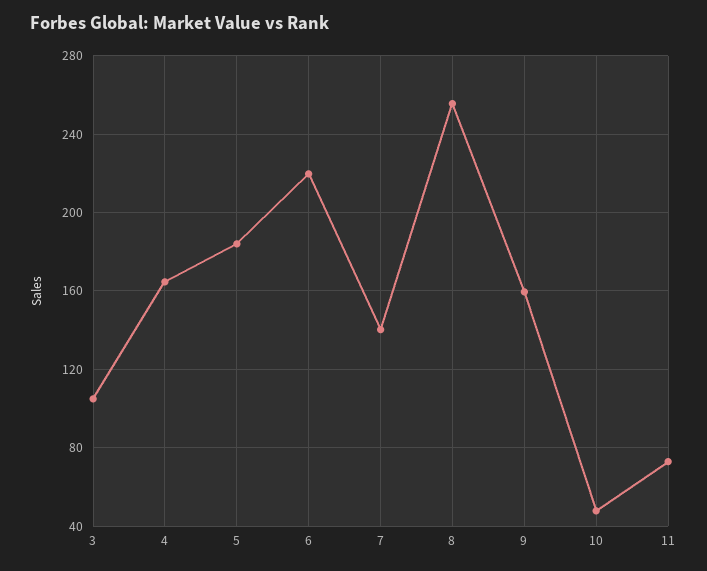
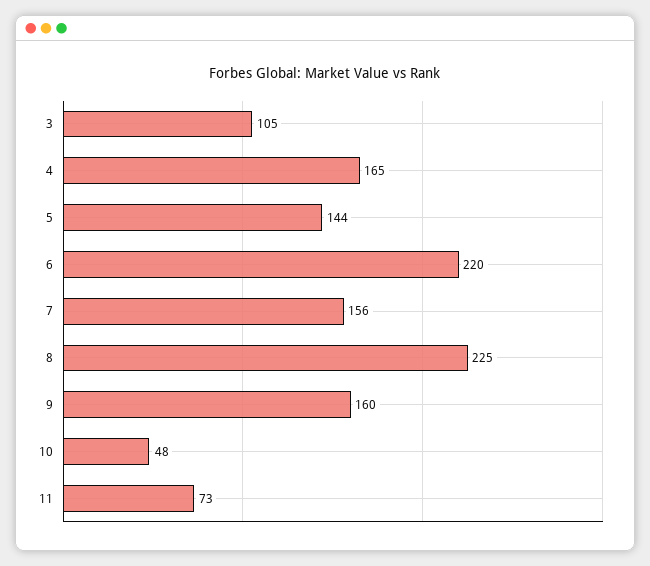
5: 185 -> 144
7: 140 -> 156
8: 255 -> 225

